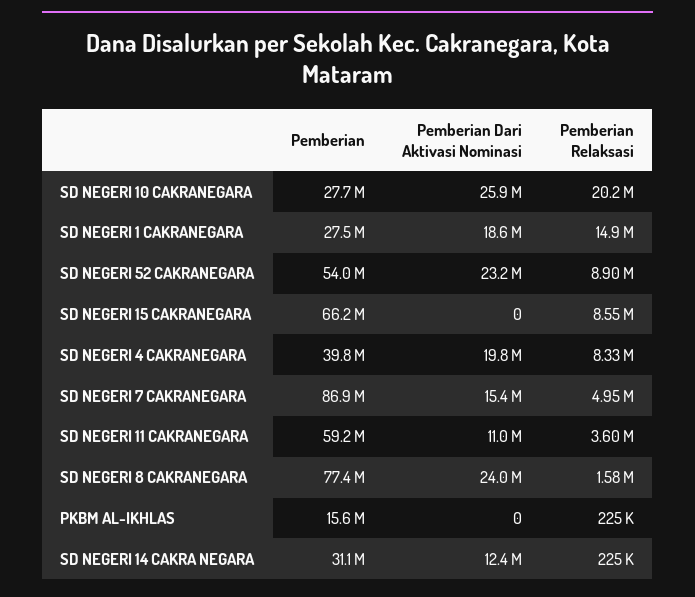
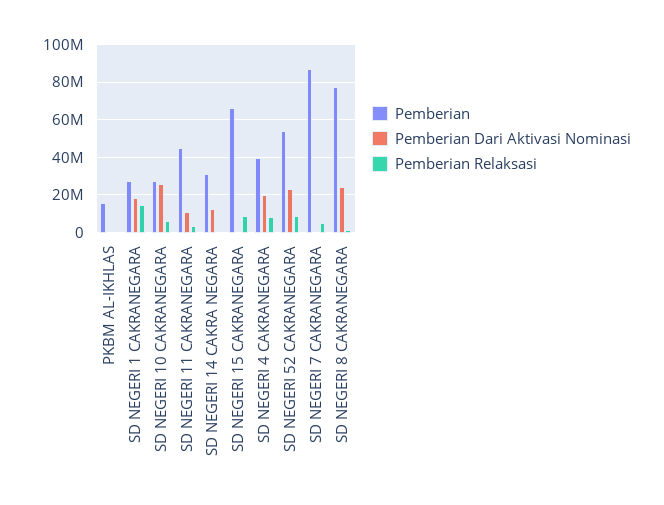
Pemberian Relaksasi, SD NEGERI 10 CAKRANEGARA: 20200000 -> 5000000
Pemberian Dari Aktivasi Nominasi, SD NEGERI 7 CAKRANEGARA: 15400000 -> 0
Pemberian, SD NEGERI 11 CAKRANEGARA: 59200000 -> 45000000

